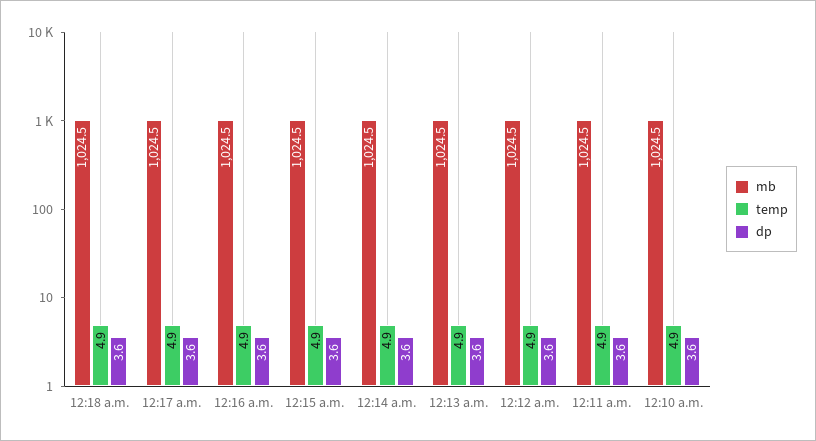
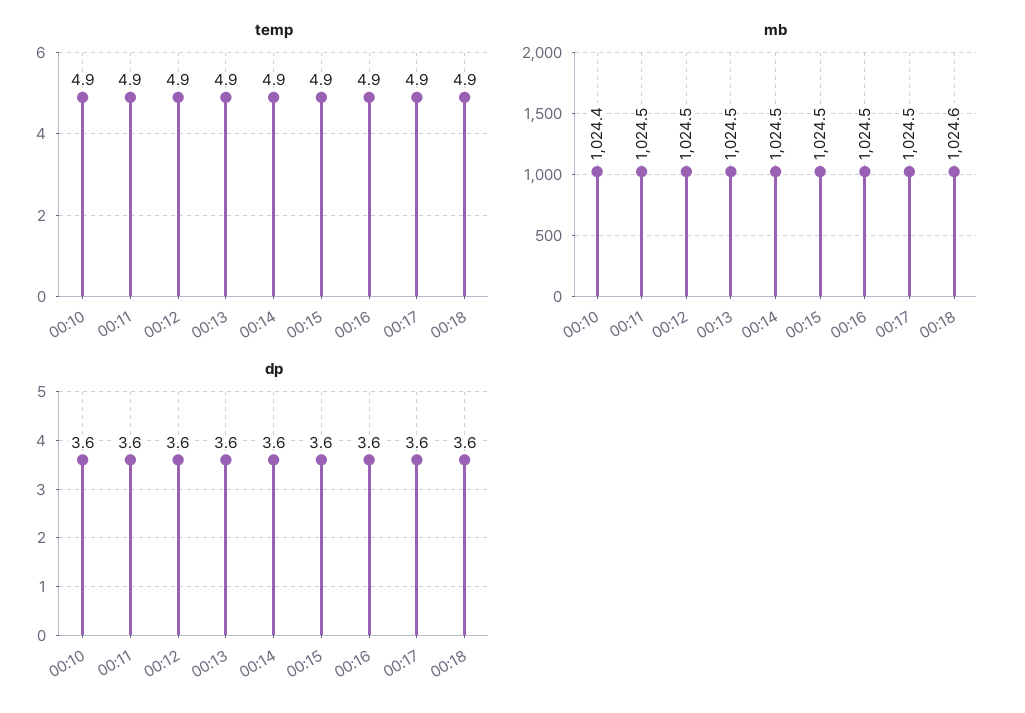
mb, 12:18 a.m.: 1024.5 -> 1024.6
mb, 12:10 a.m.: 1024.5 -> 1024.4

